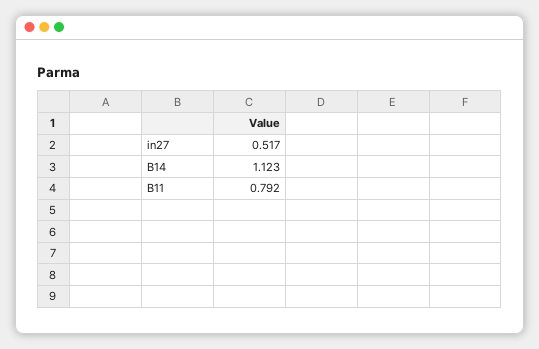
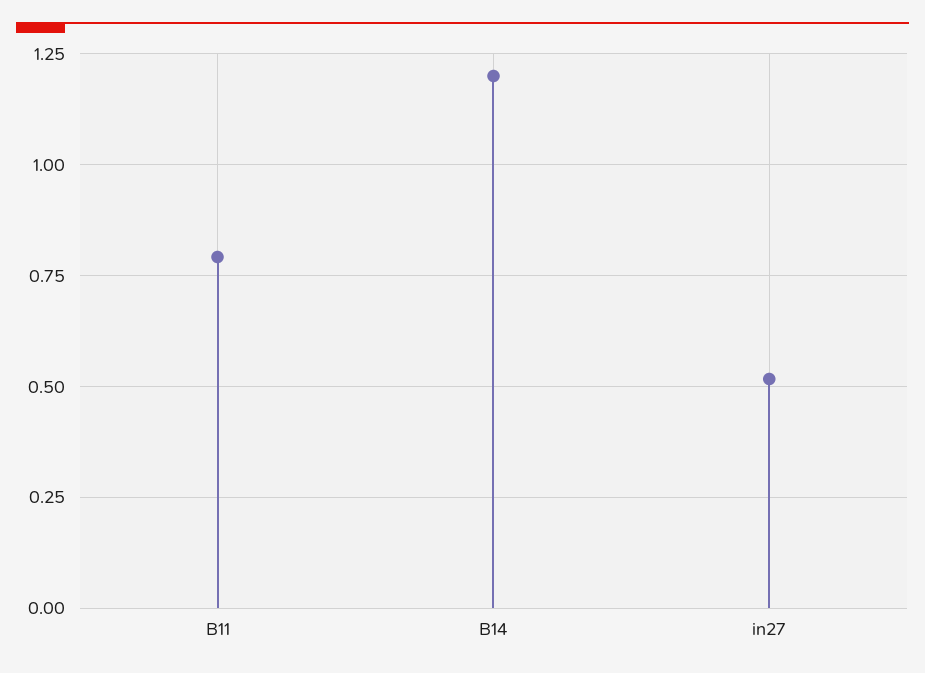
B14: 1.123 -> 1.2

